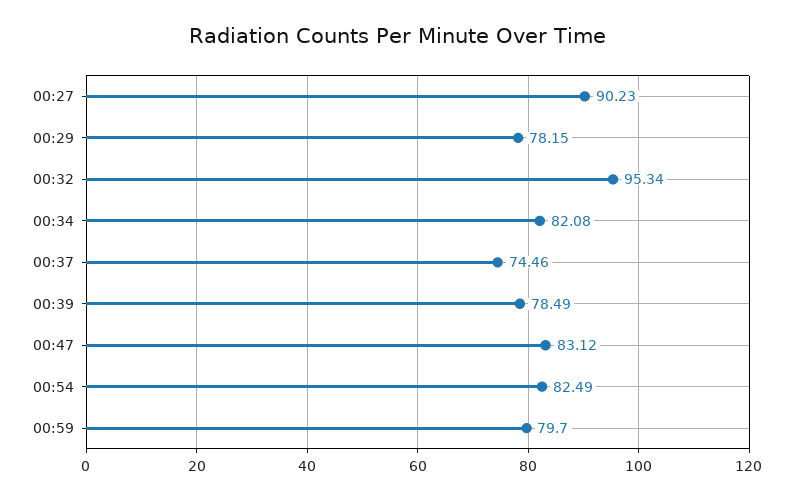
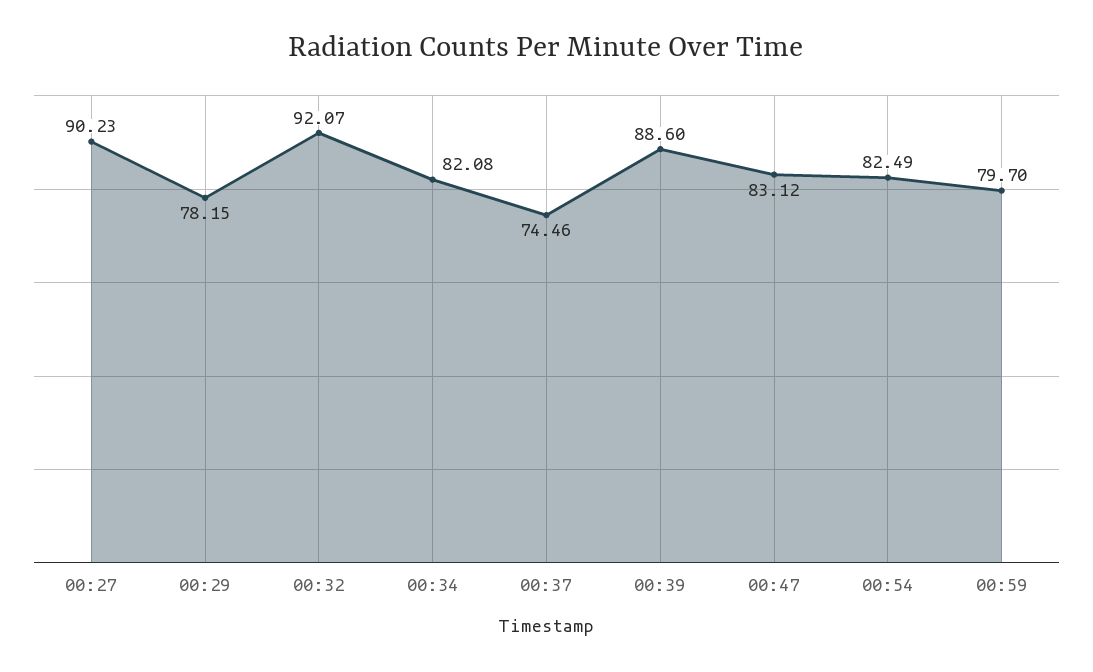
00:32: 95.34 -> 92.07
00:39: 78.49 -> 88.6

